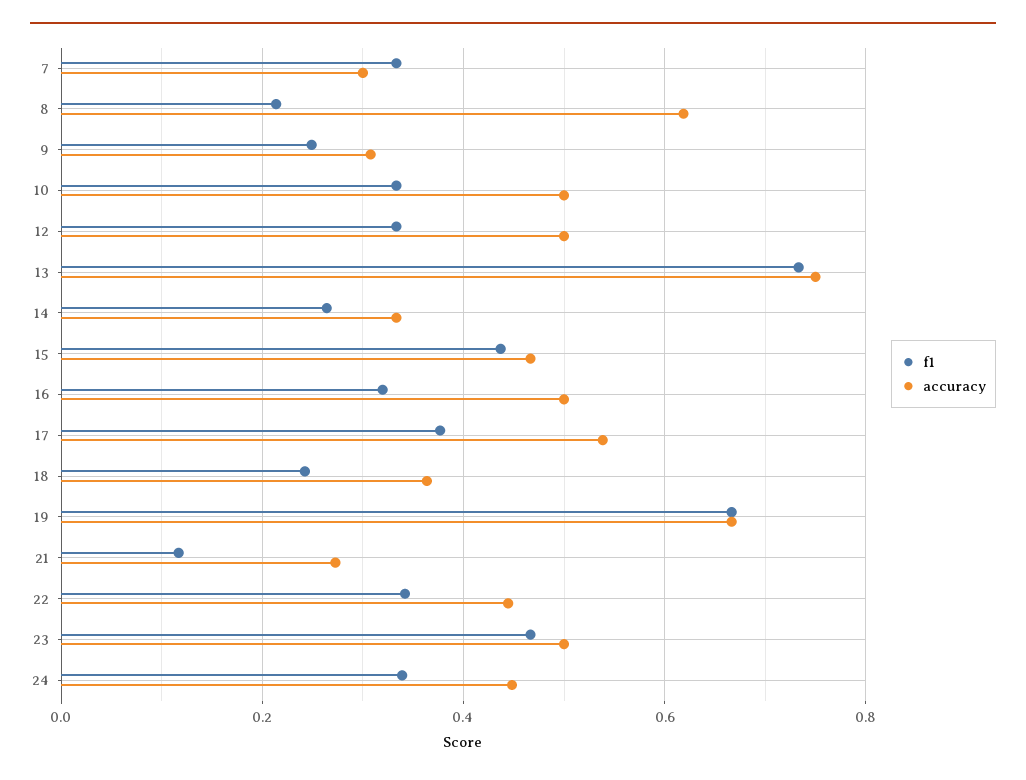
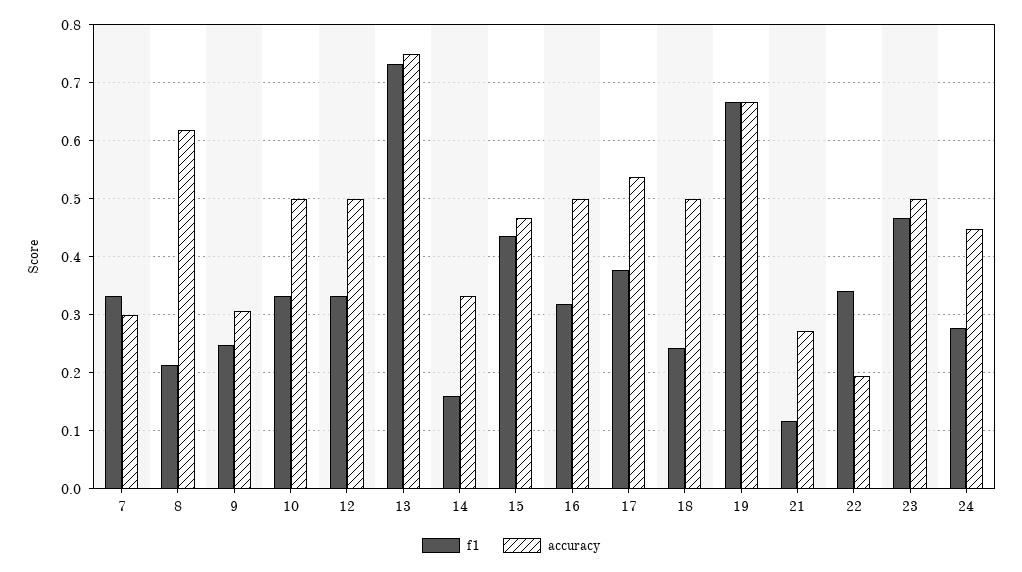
f1, 14: 0.26 -> 0.16
accuracy, 18: 0.36 -> 0.5
accuracy, 22: 0.44 -> 0.2
f1, 24: 0.34 -> 0.28

